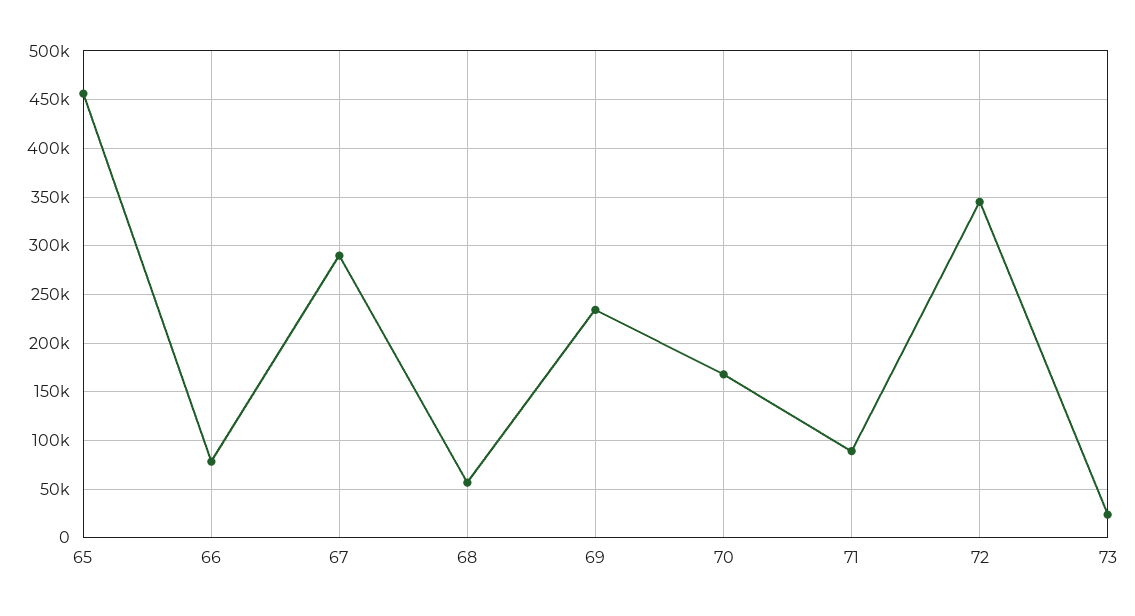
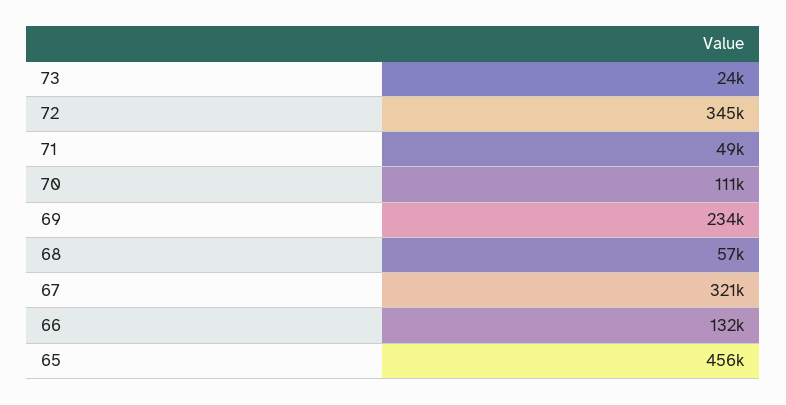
66: 80000 -> 132000
67: 290000 -> 321000
70: 170000 -> 111000
71: 90000 -> 49000

